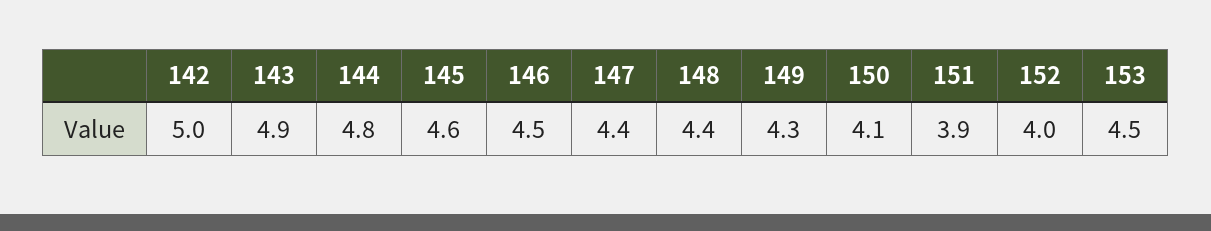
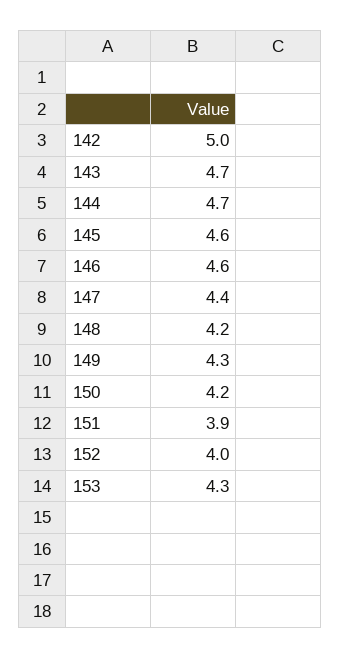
143: 4.9 -> 4.7
144: 4.8 -> 4.7
146: 4.5 -> 4.6
148: 4.4 -> 4.2
150: 4.1 -> 4.2
153: 4.5 -> 4.3

